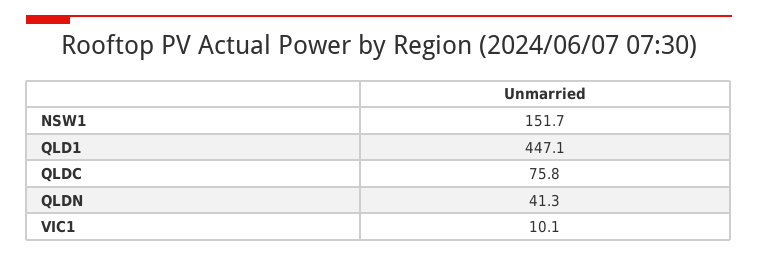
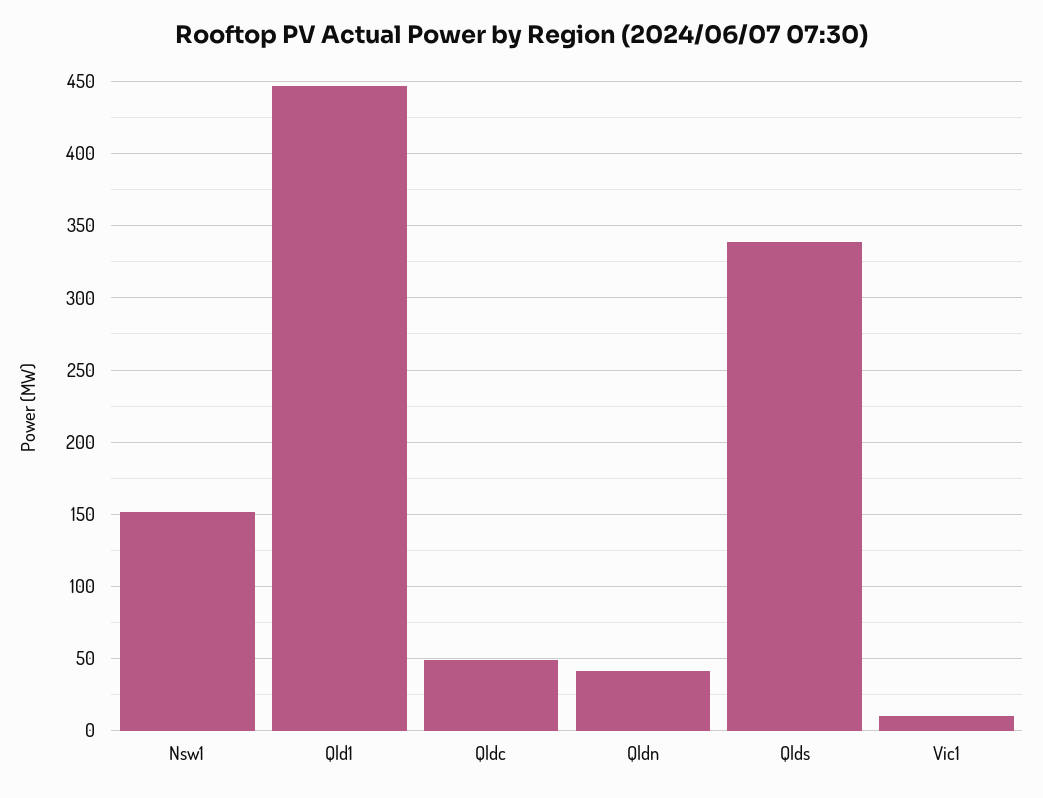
QLDC: 75.8 -> 50
Qlds: none -> 340

